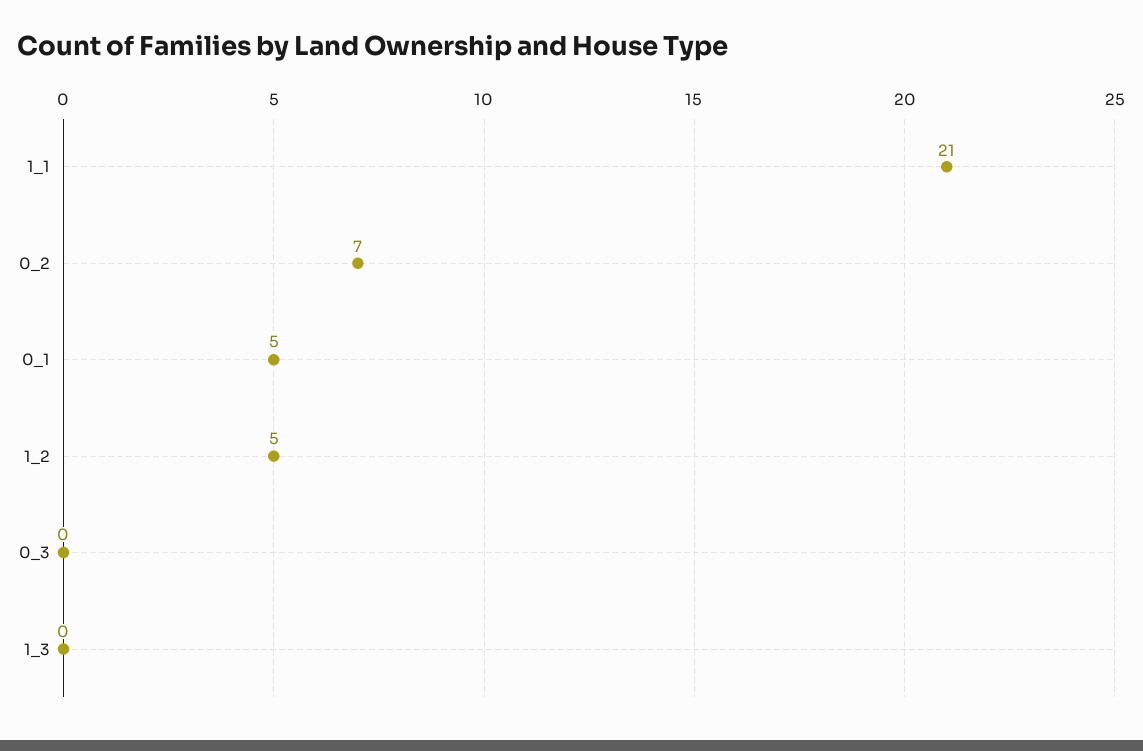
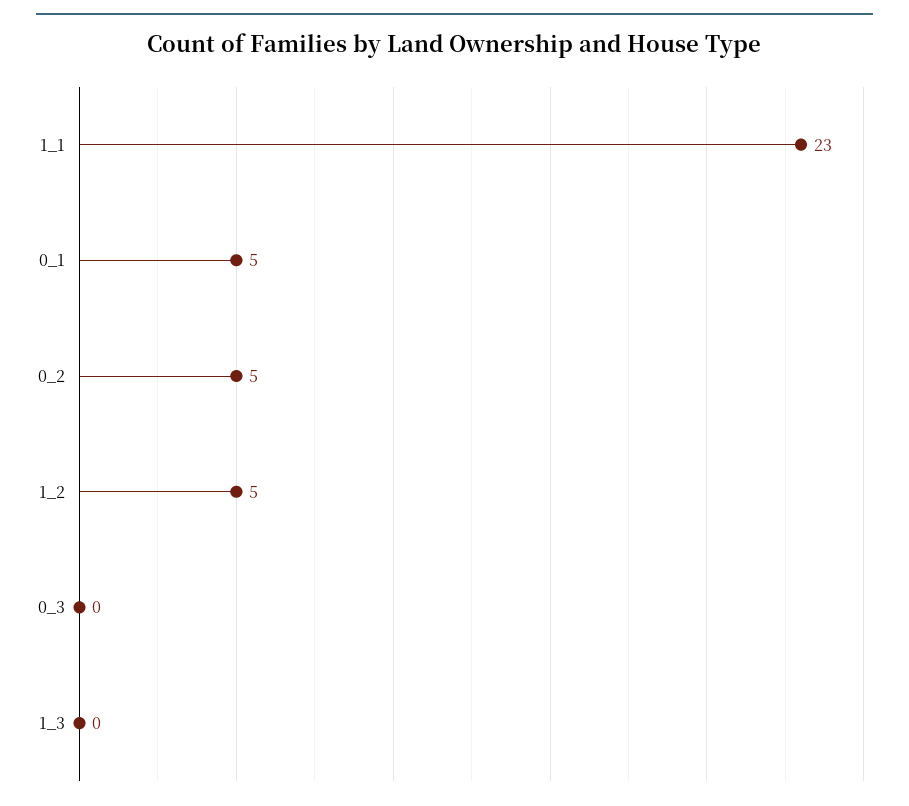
1_1: 21 -> 23
0_2: 7 -> 5

